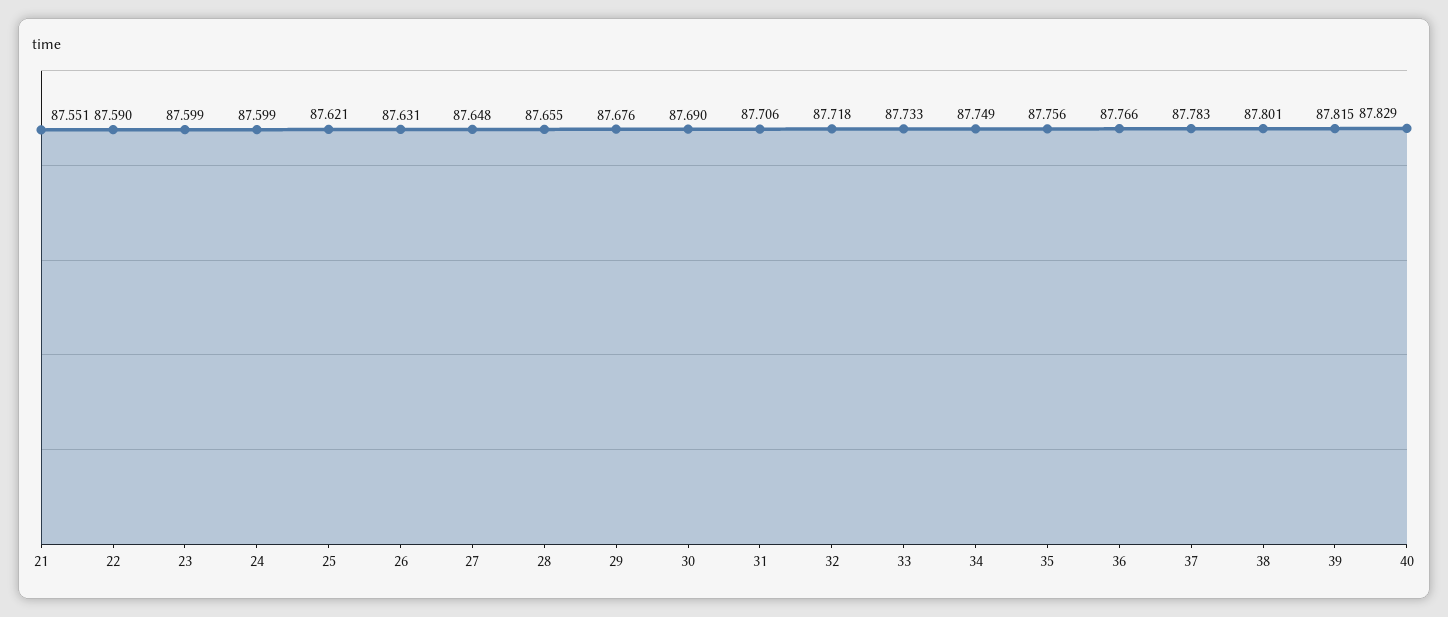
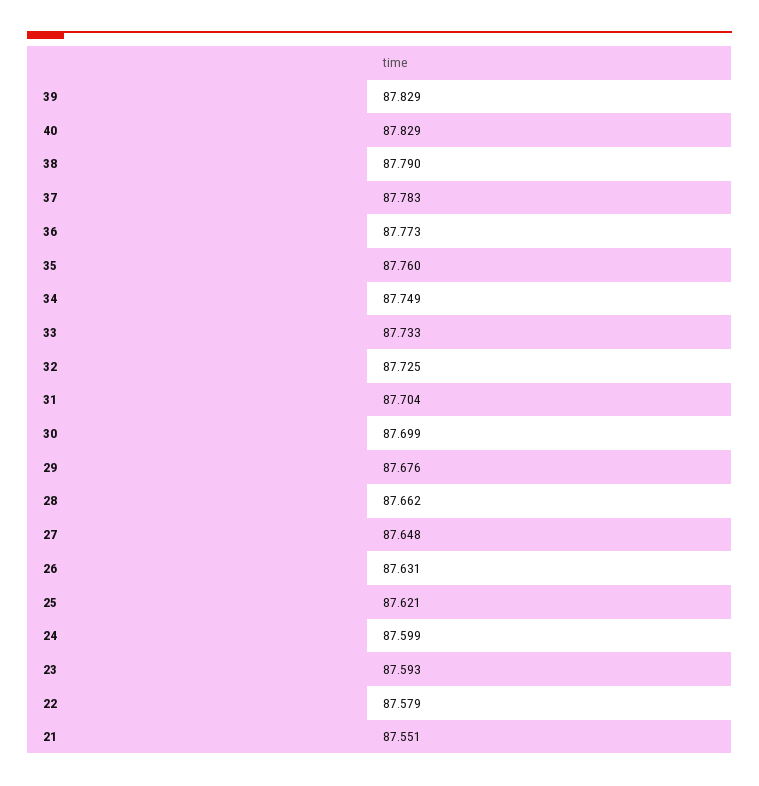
22: 87.59 -> 87.579
23: 87.599 -> 87.593
28: 87.655 -> 87.662
30: 87.69 -> 87.699
31: 87.706 -> 87.704
32: 87.718 -> 87.725
35: 87.756 -> 87.76
36: 87.766 -> 87.773
38: 87.801 -> 87.79
39: 87.815 -> 87.829

